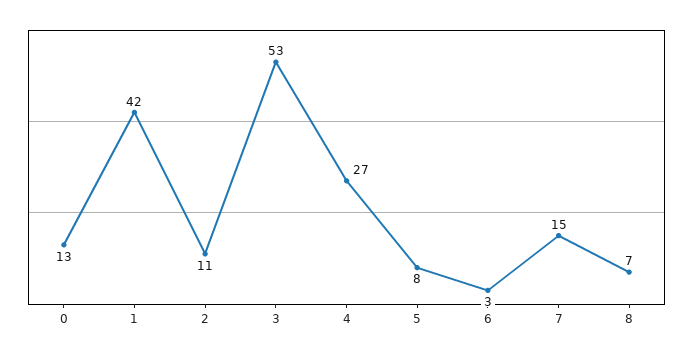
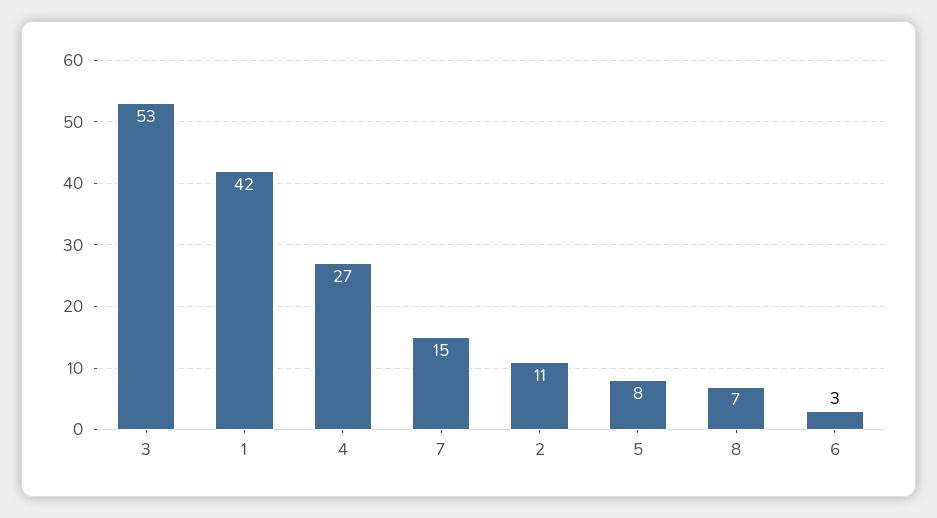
0: 13 -> none

